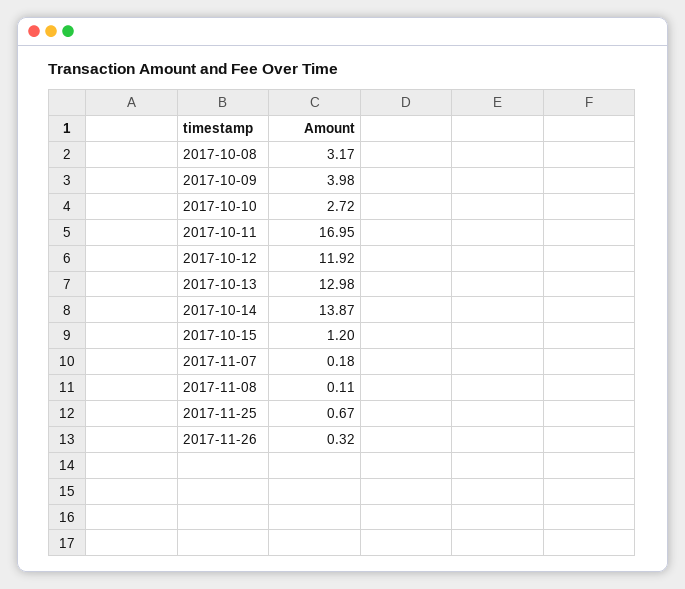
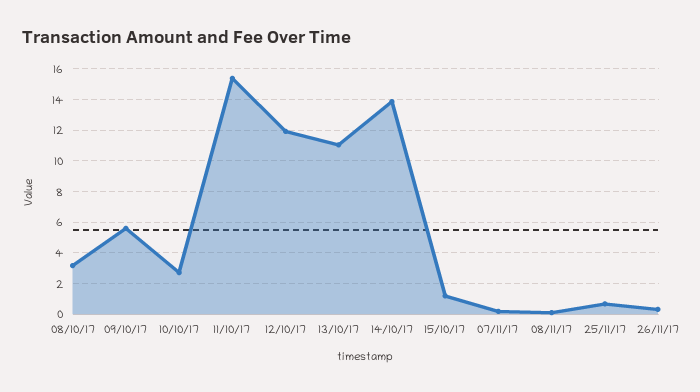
2017-10-09: 3.98 -> 5.5
2017-10-11: 16.95 -> 15.5
2017-10-13: 12.98 -> 11

